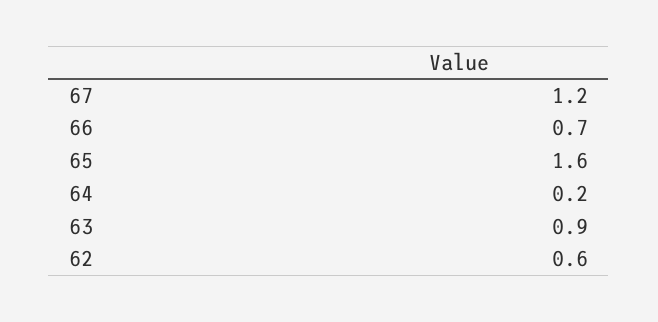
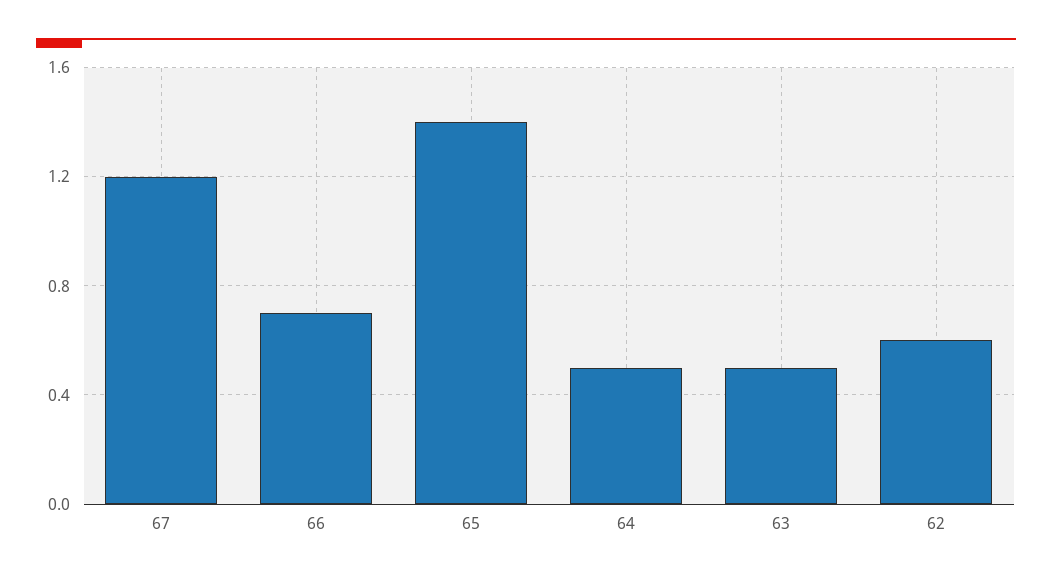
65: 1.6 -> 1.4
64: 0.2 -> 0.5
63: 0.9 -> 0.5

